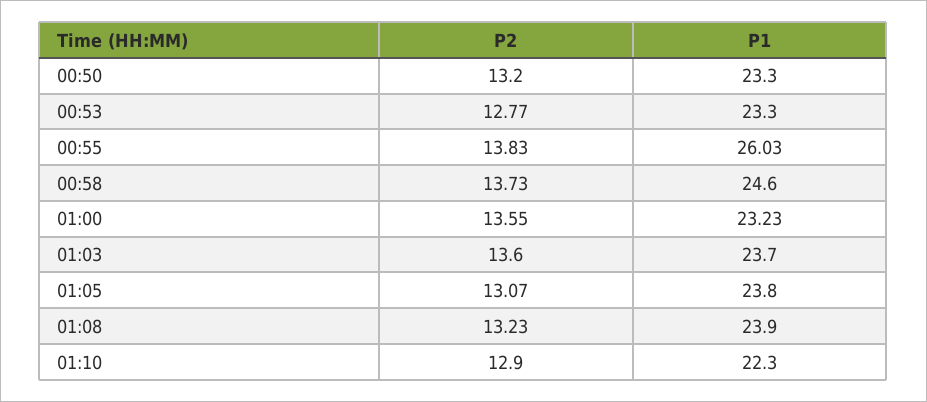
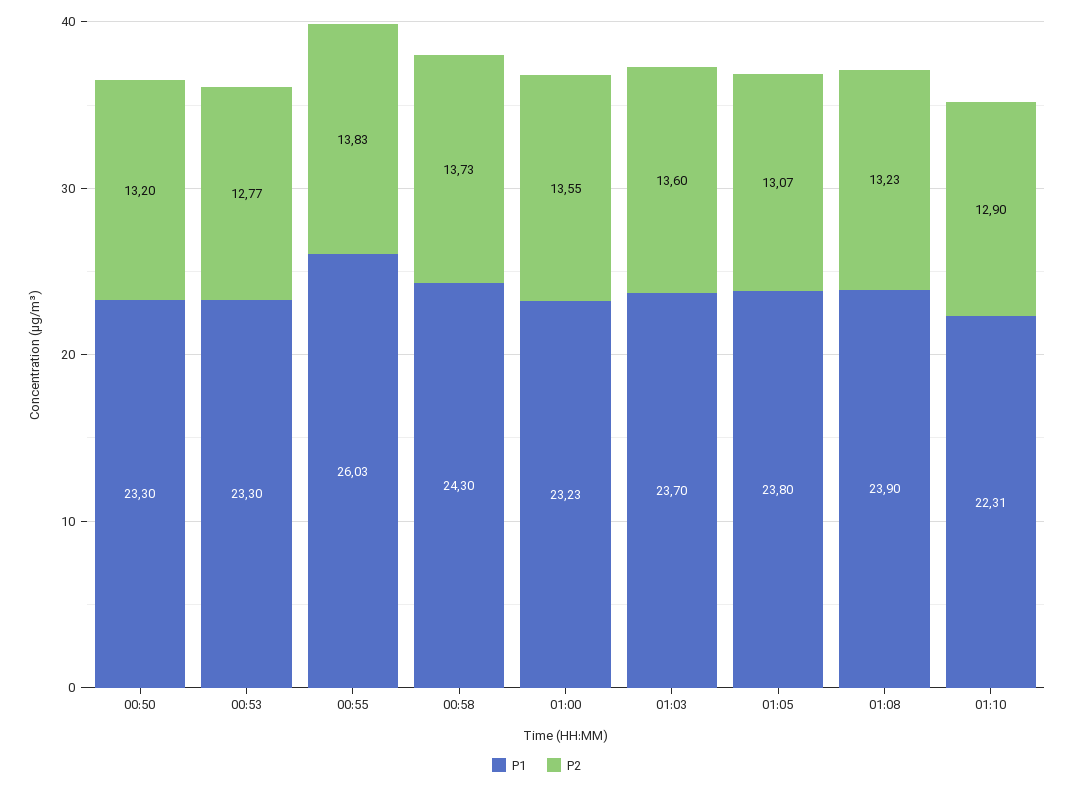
P1, 00:58: 24.6 -> 24.3
P1, 01:10: 22.3 -> 22.31

